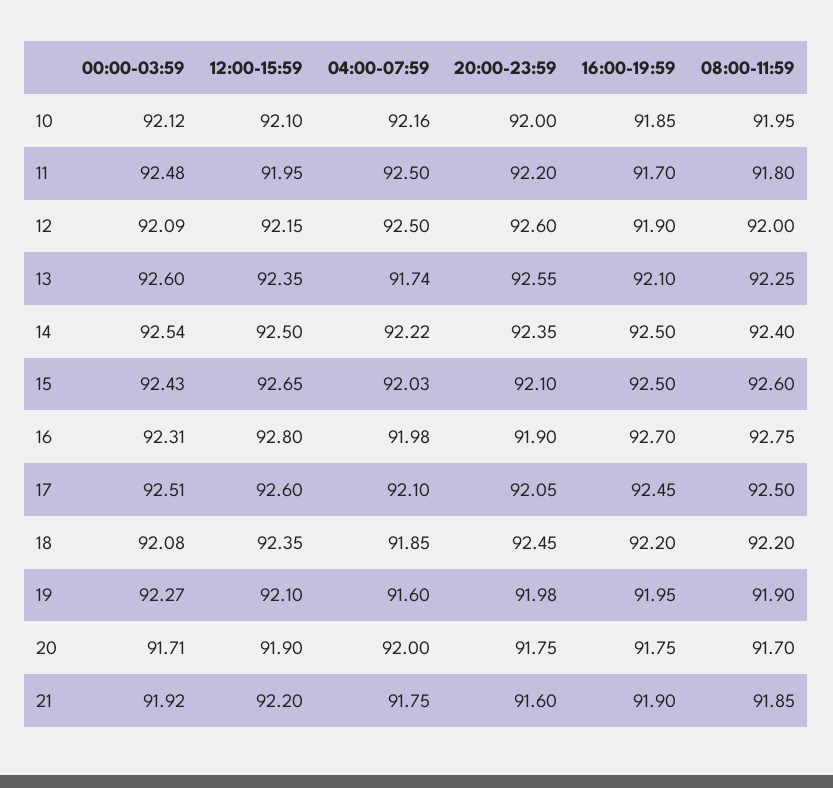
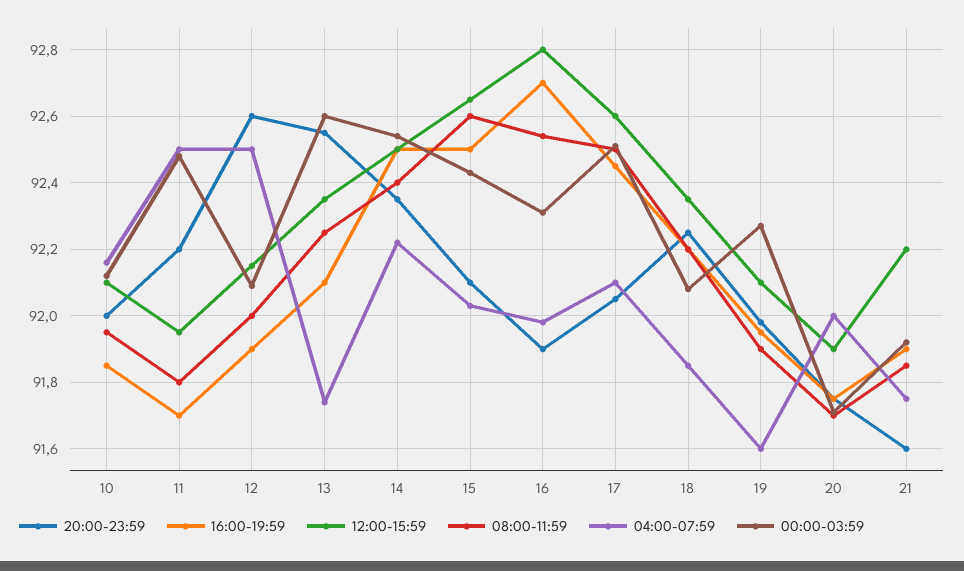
08:00-11:59, 16: 92.75 -> 92.55
20:00-23:59, 18: 92.45 -> 92.25

